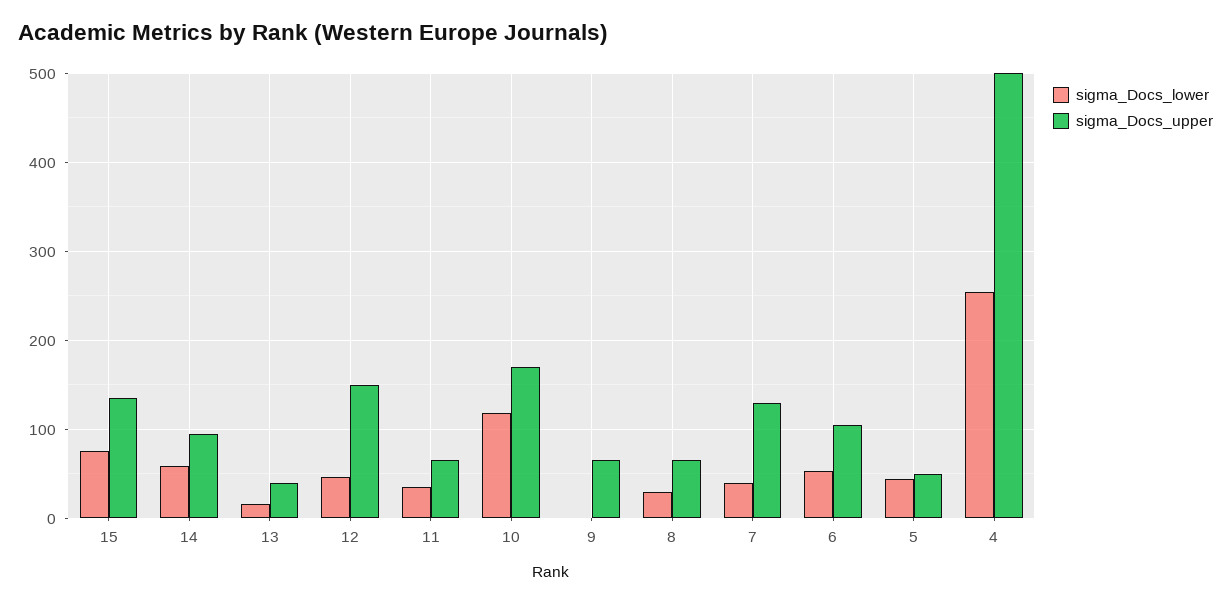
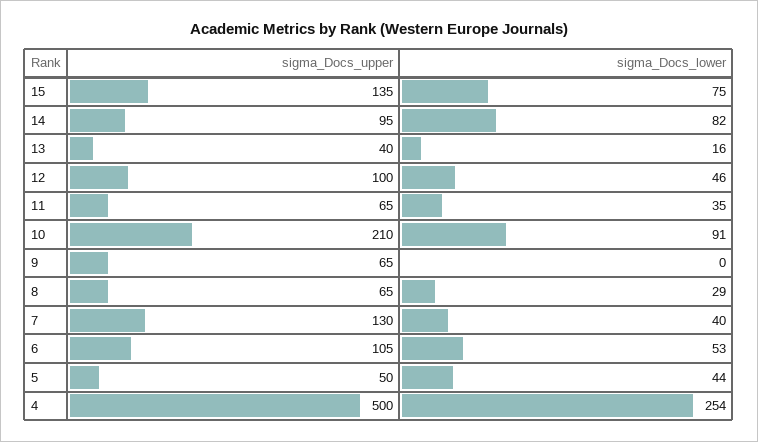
sigma_Docs_lower, 14: 60 -> 82
sigma_Docs_upper, 12: 150 -> 100
sigma_Docs_lower, 10: 120 -> 91
sigma_Docs_upper, 10: 170 -> 210

